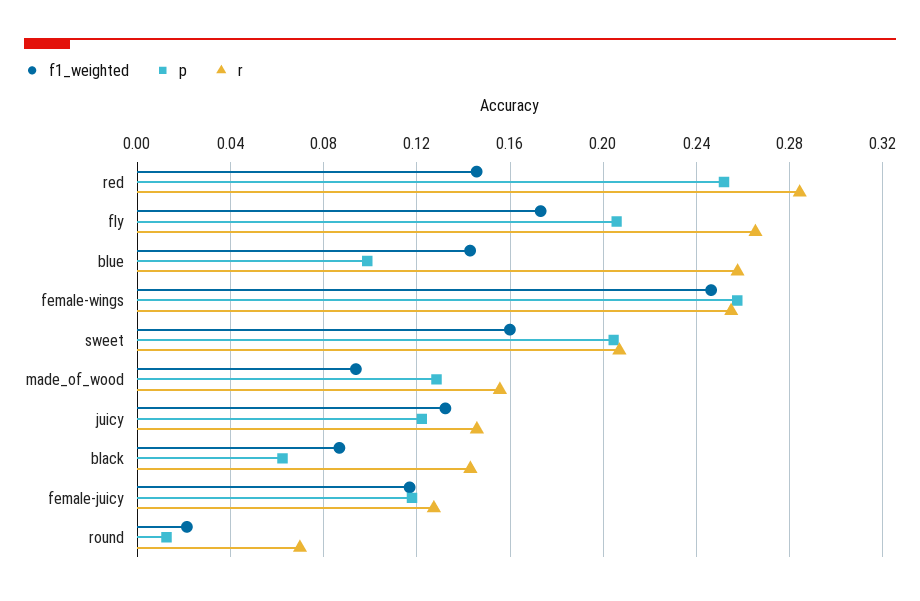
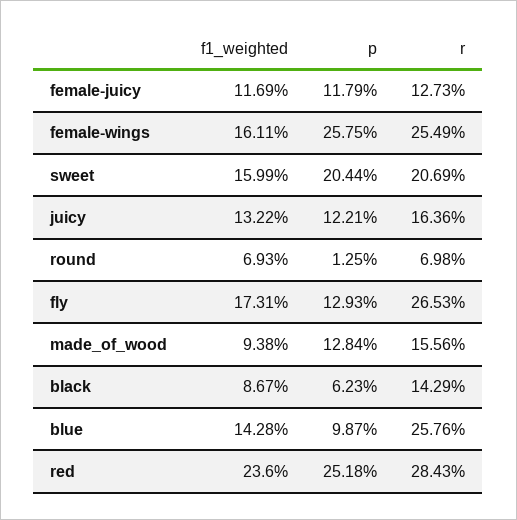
f1_weighted, red: 0.145 -> 0.236
p, fly: 0.205 -> 0.1293
f1_weighted, female-wings: 0.245 -> 0.1611
r, juicy: 0.145 -> 0.1636
f1_weighted, round: 0.02 -> 0.0693

